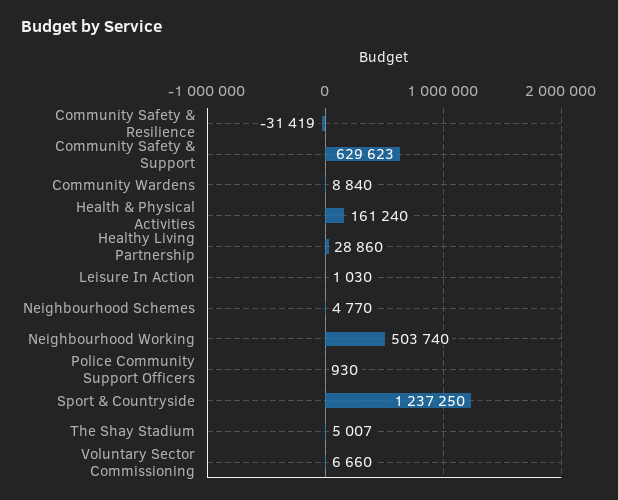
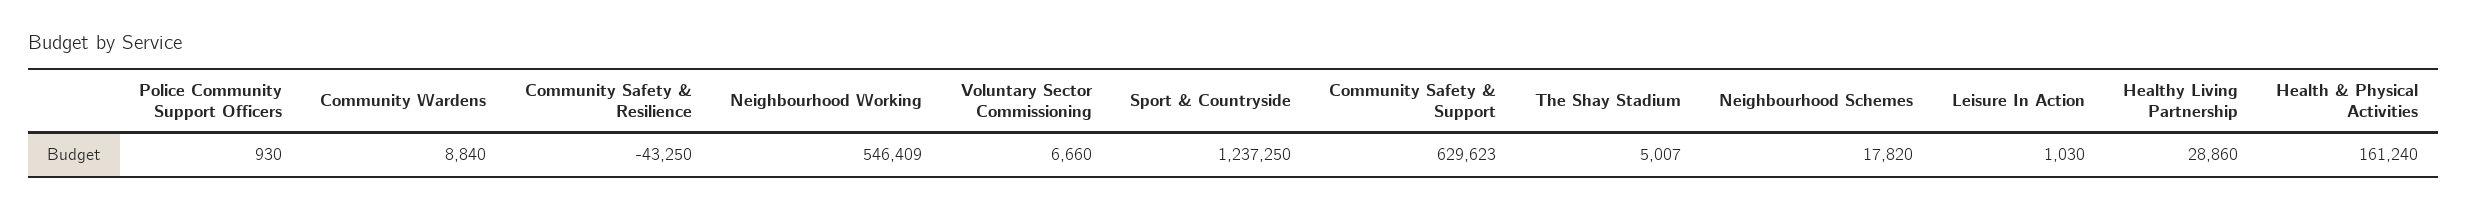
Community Safety & Resilience: -31419 -> -43250
Neighbourhood Schemes: 4770 -> 17820
Neighbourhood Working: 503740 -> 546409

